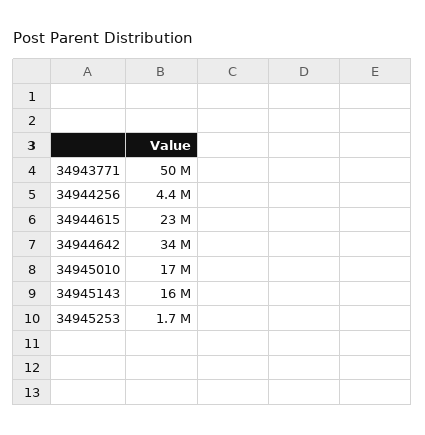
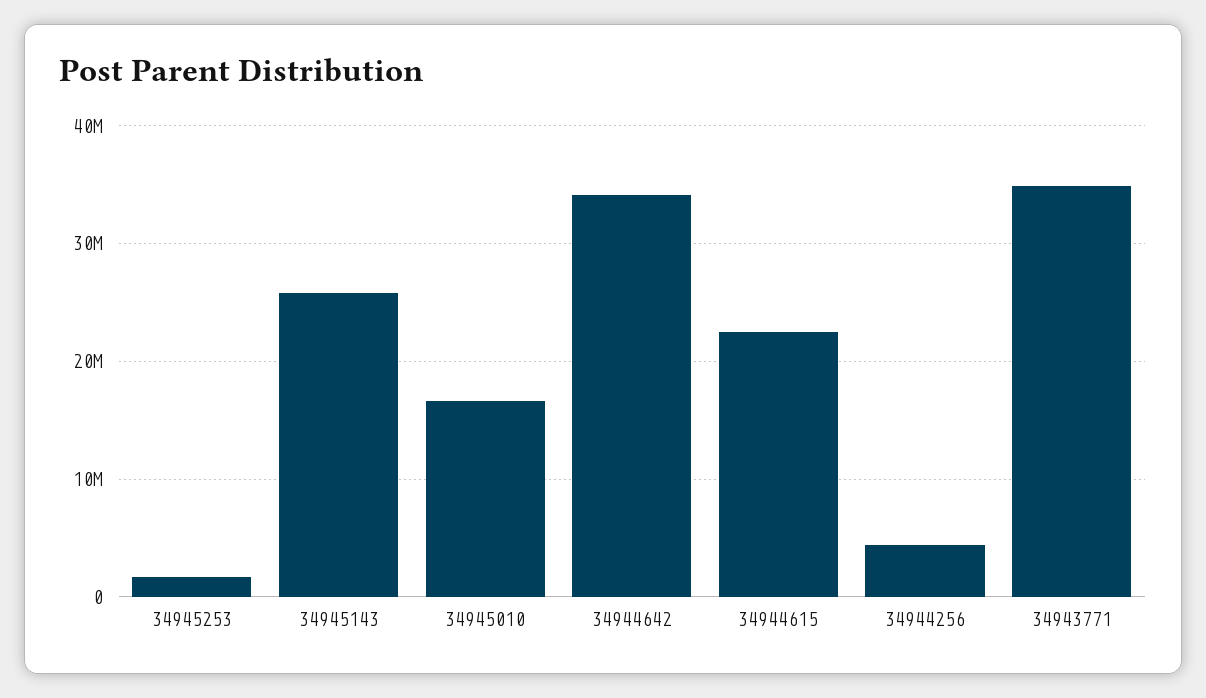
34943771: 50000000 -> 35000000
34945143: 16000000 -> 26000000

